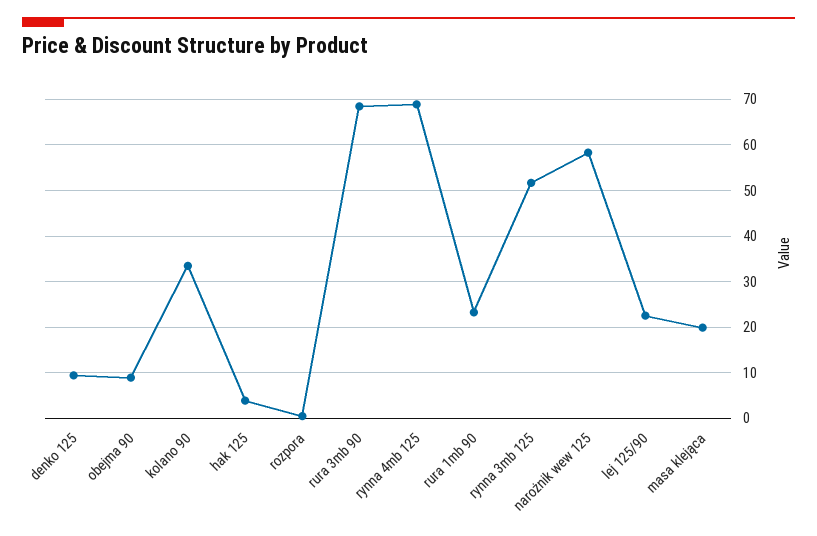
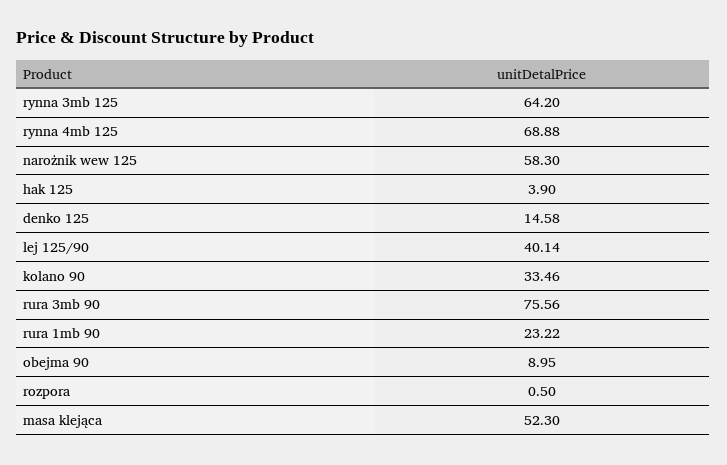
denko 125: 10 -> 14.58
rura 3mb 90: 68 -> 75.56
rynna 3mb 125: 52 -> 64.2
lej 125/90: 22 -> 40.14
masa klejąca: 20 -> 52.3

